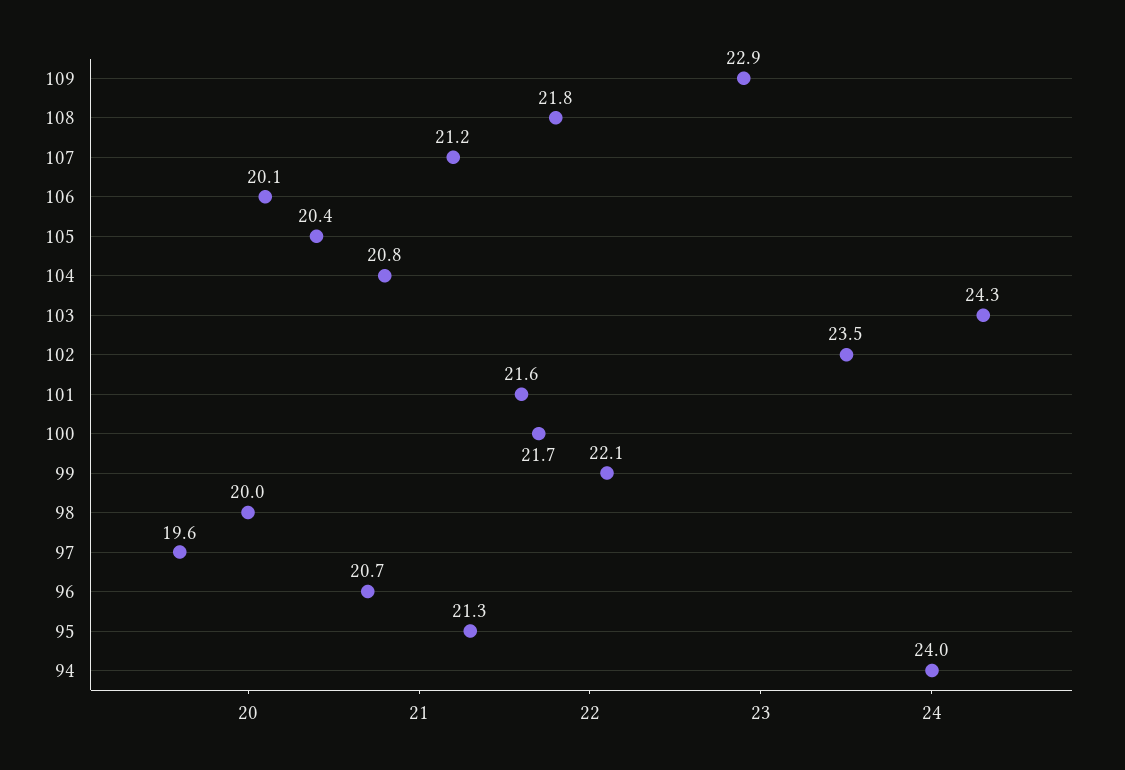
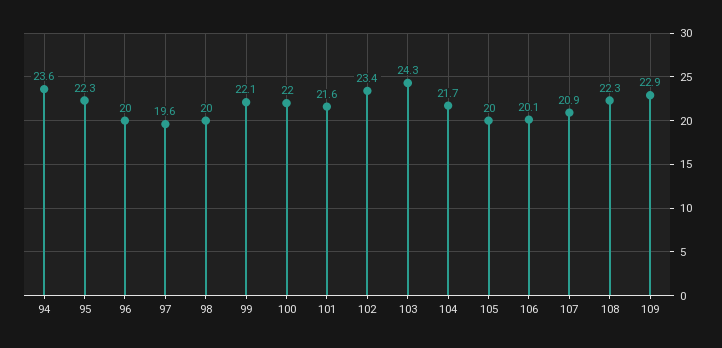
108: 21.8 -> 22.3
107: 21.2 -> 20.9
105: 20.4 -> 20
104: 20.8 -> 21.7
102: 23.5 -> 23.4
100: 21.7 -> 22
96: 20.7 -> 20
95: 21.3 -> 22.3
94: 24 -> 23.6

